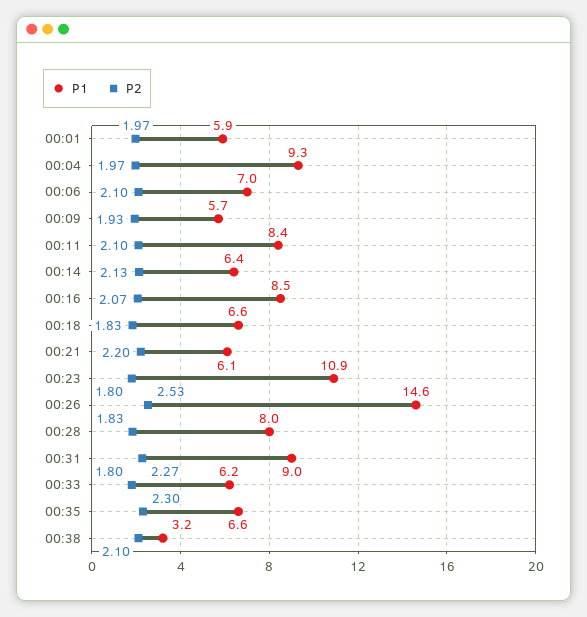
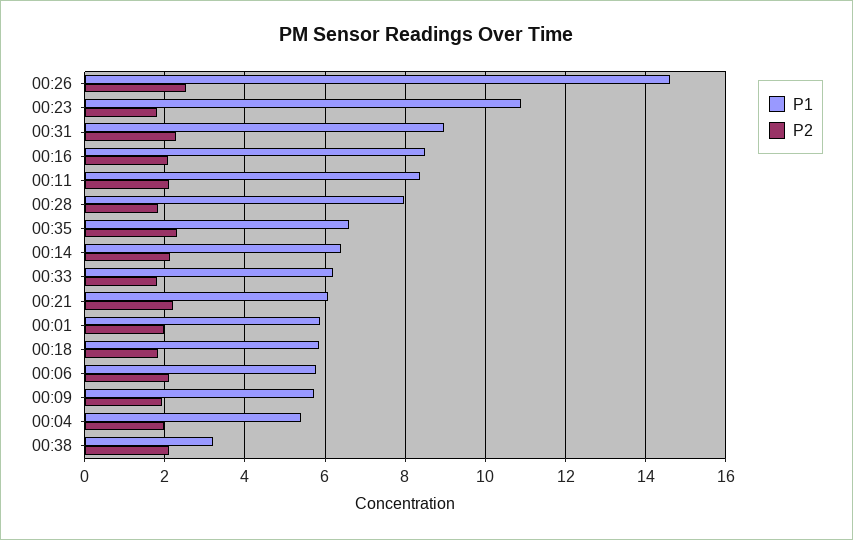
P1, 00:04: 9.3 -> 5.4
P1, 00:06: 7 -> 5.8
P1, 00:18: 6.6 -> 5.8

